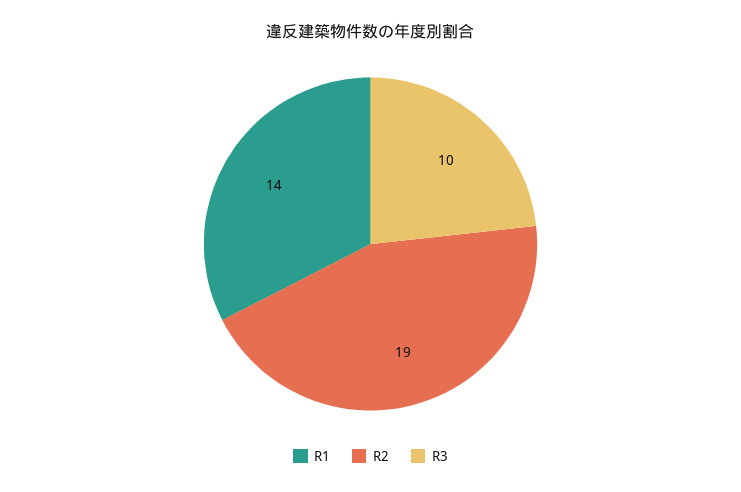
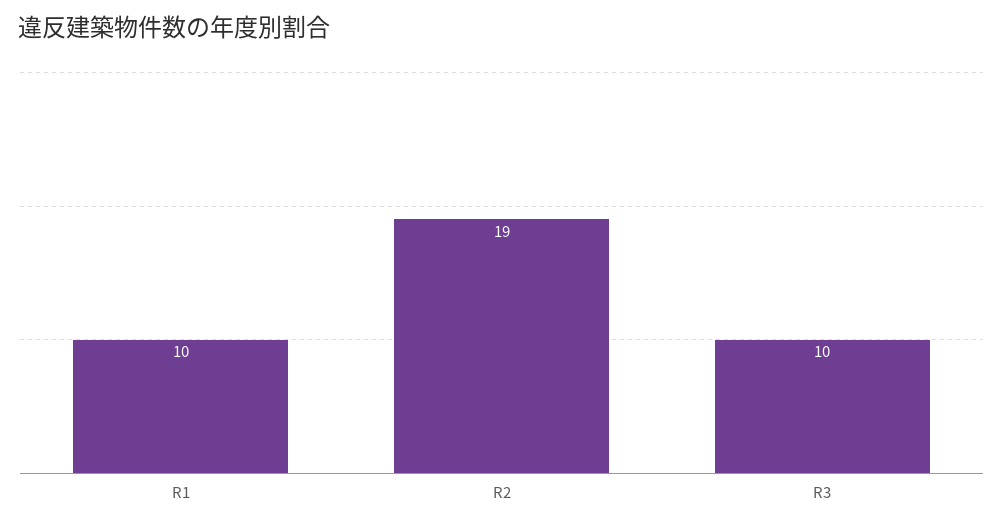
R1: 14 -> 10

